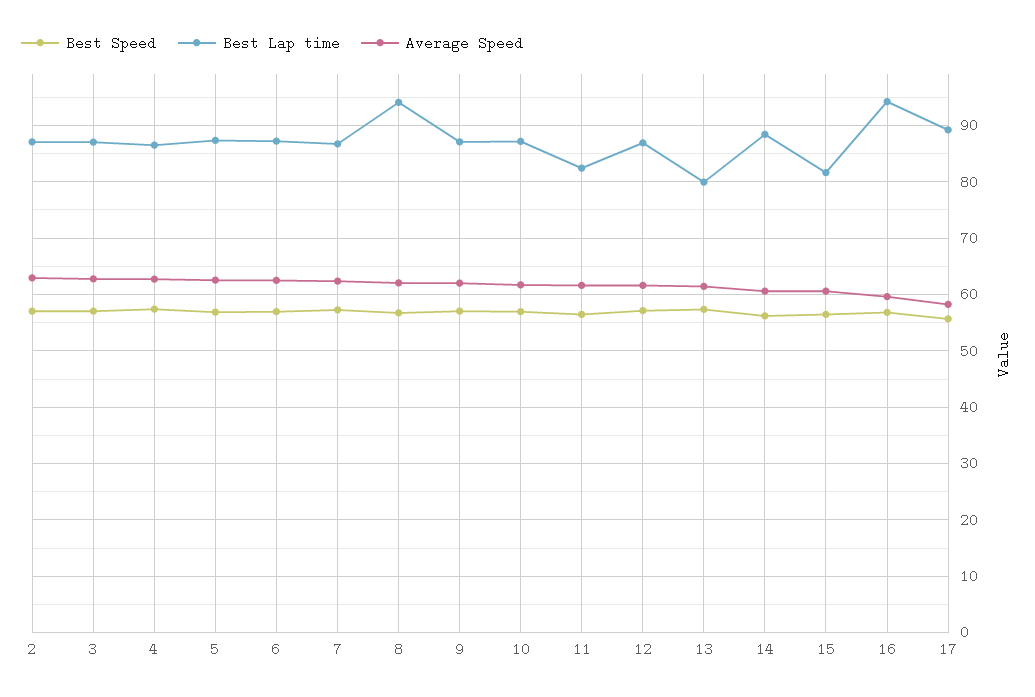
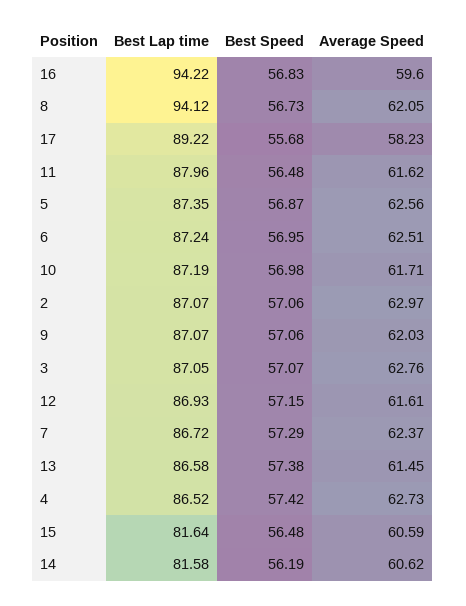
Best Lap time, 11: 82 -> 87.96
Best Lap time, 13: 80 -> 86.58
Best Lap time, 14: 88 -> 81.58

